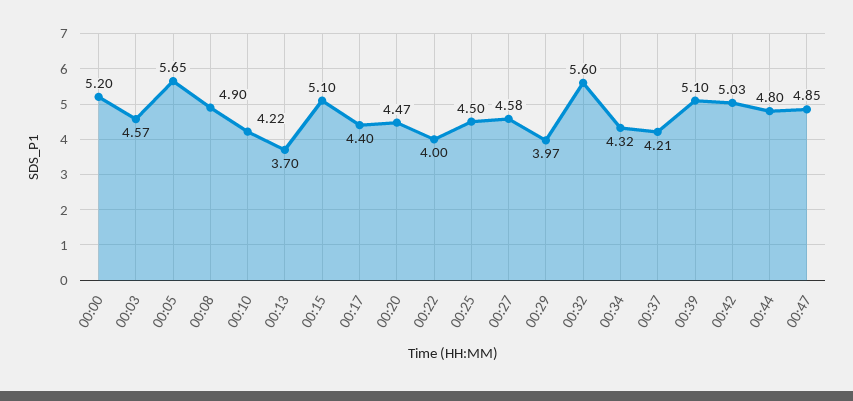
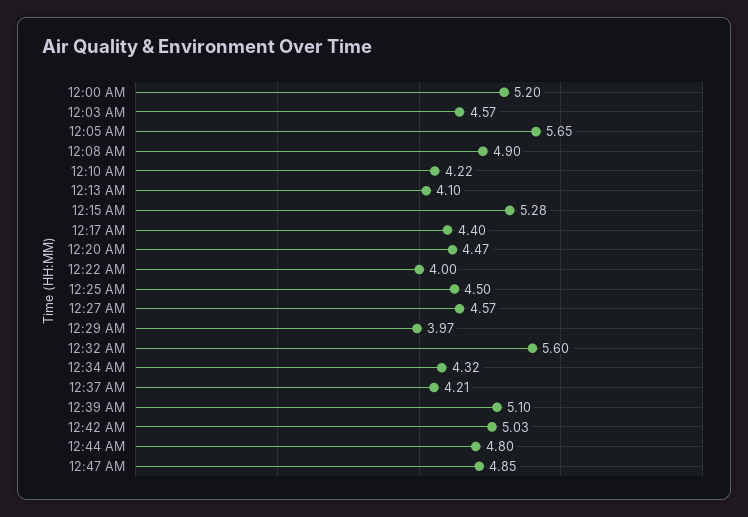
00:13: 3.7 -> 4.1
00:15: 5.1 -> 5.28
00:27: 4.58 -> 4.57

